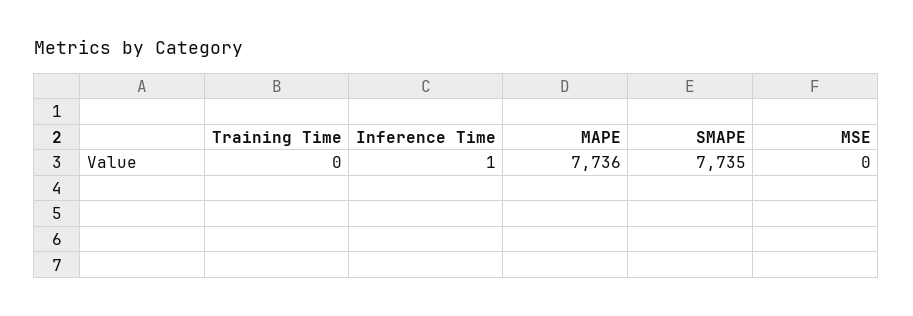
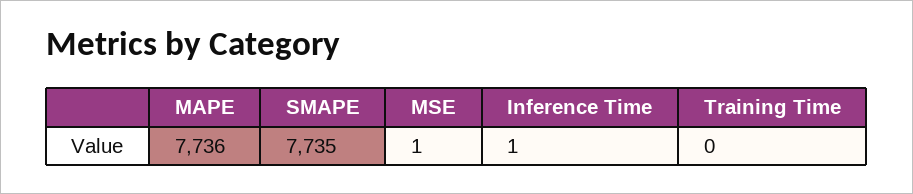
MSE: 0 -> 1

